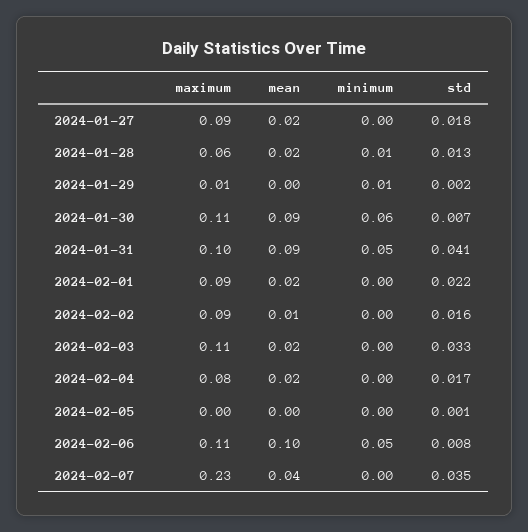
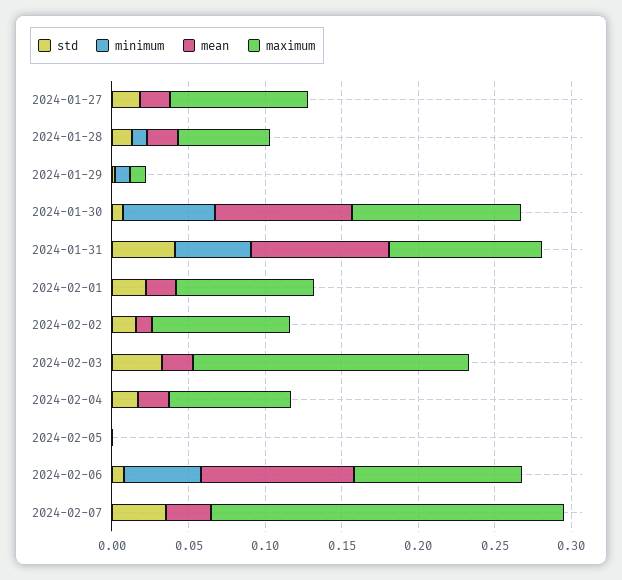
maximum, 2024-02-03: 0.11 -> 0.18
mean, 2024-02-07: 0.04 -> 0.03

